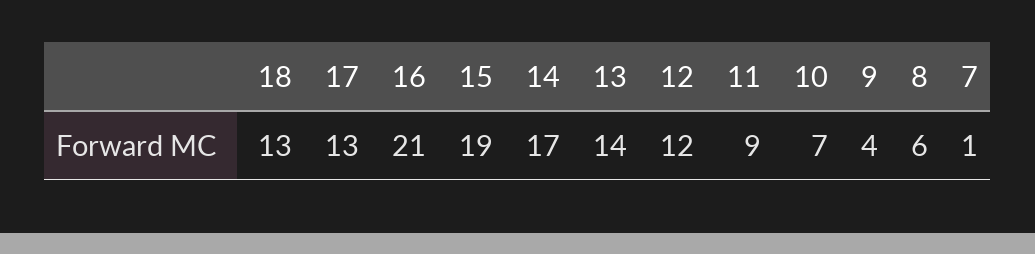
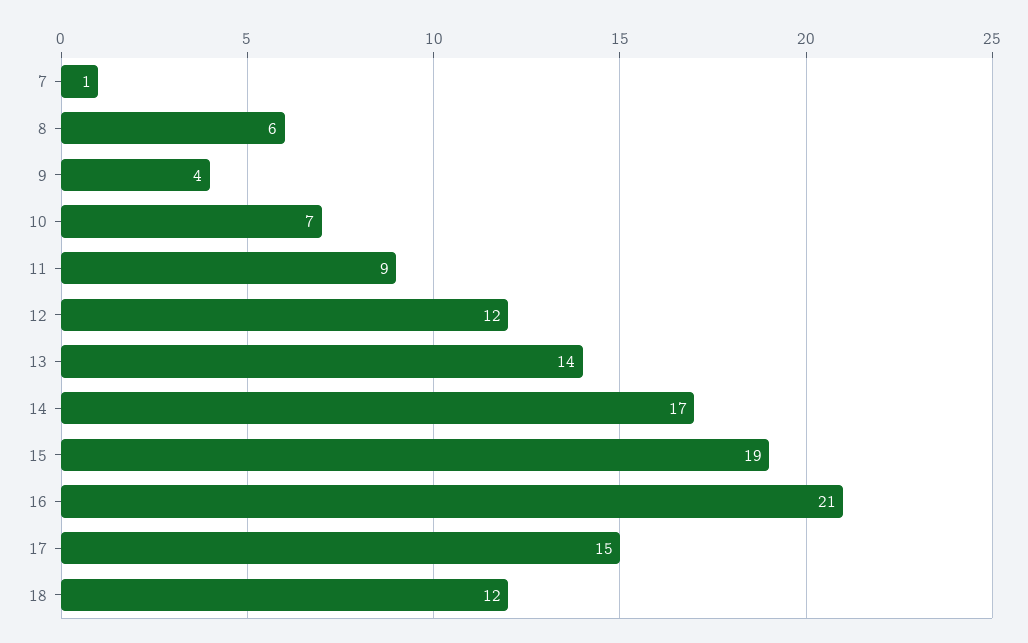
18: 13 -> 12
17: 13 -> 15

